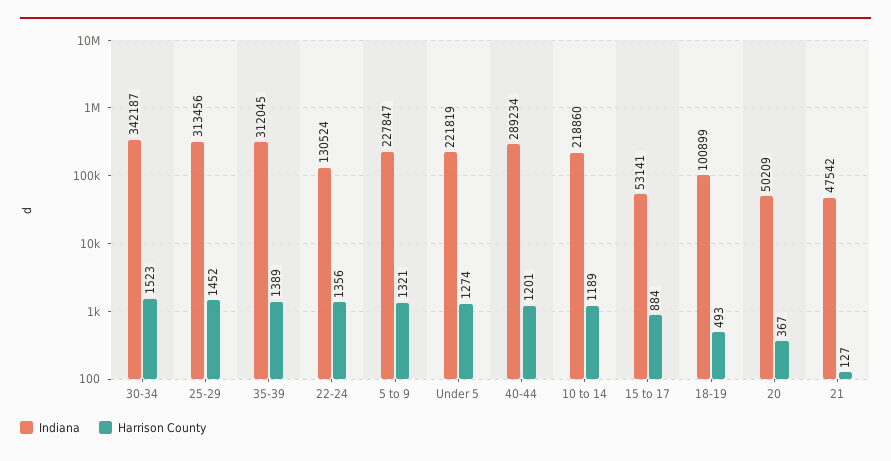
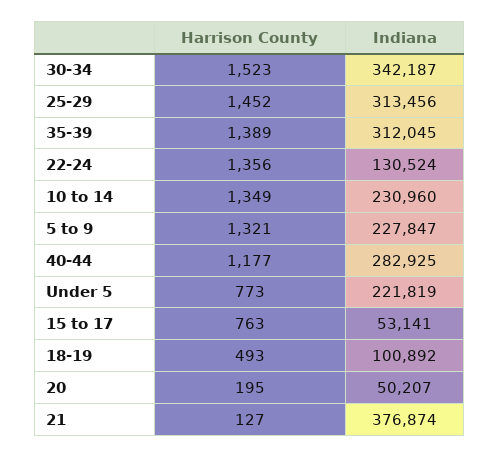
Harrison County, Under 5: 1274 -> 773
Indiana, 40-44: 289234 -> 282925
Harrison County, 40-44: 1201 -> 1177
Indiana, 10 to 14: 218860 -> 230960
Harrison County, 10 to 14: 1189 -> 1349
Harrison County, 15 to 17: 884 -> 763
Indiana, 18-19: 100899 -> 100892
Indiana, 20: 50209 -> 50207
Harrison County, 20: 367 -> 195
Indiana, 21: 47542 -> 376874

